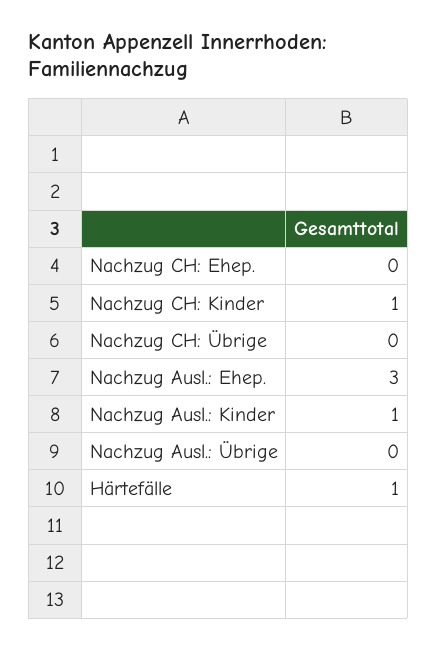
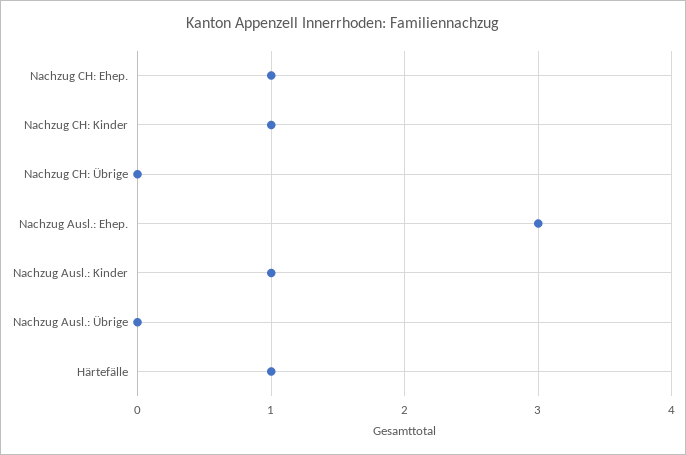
Nachzug CH: Ehep.: 0 -> 1

